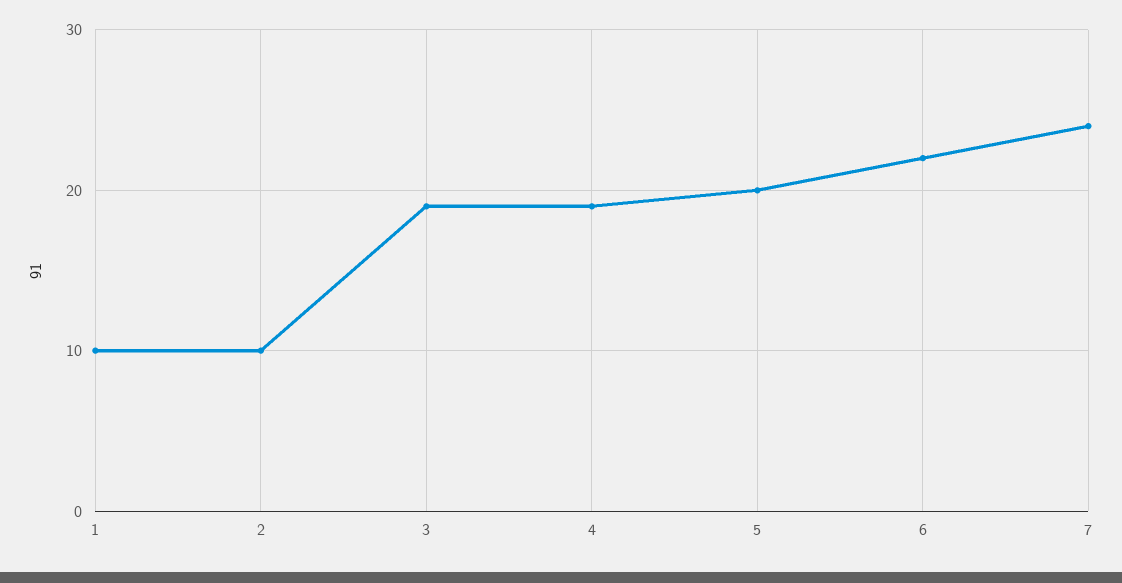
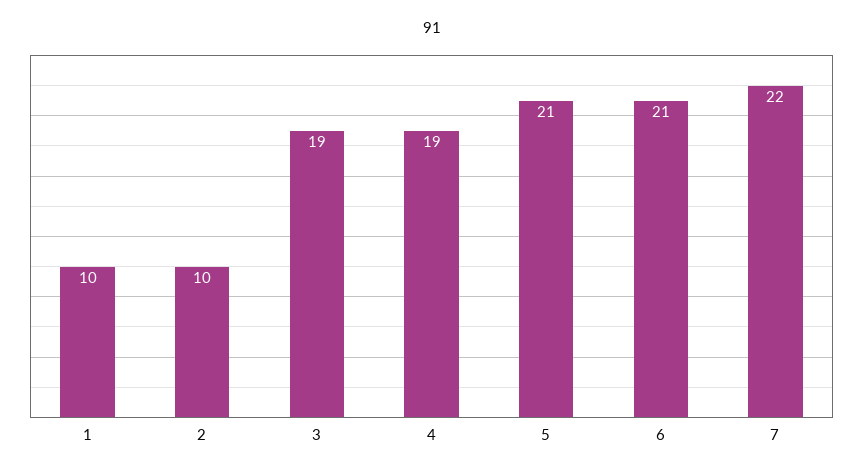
5: 20 -> 21
6: 22 -> 21
7: 24 -> 22

